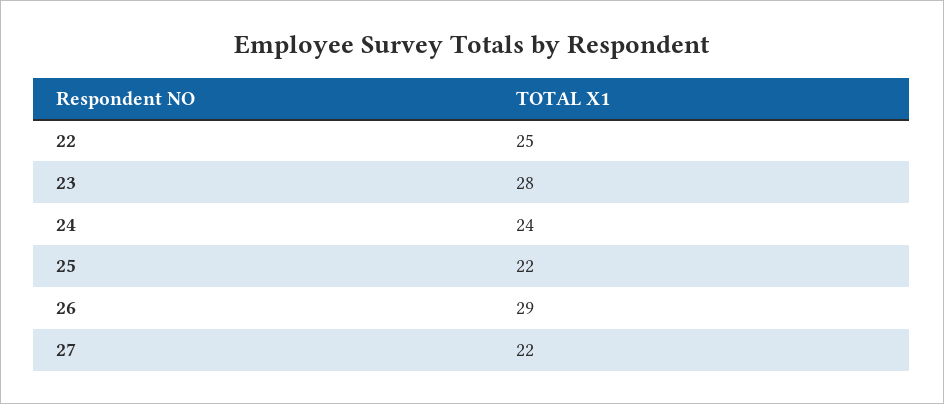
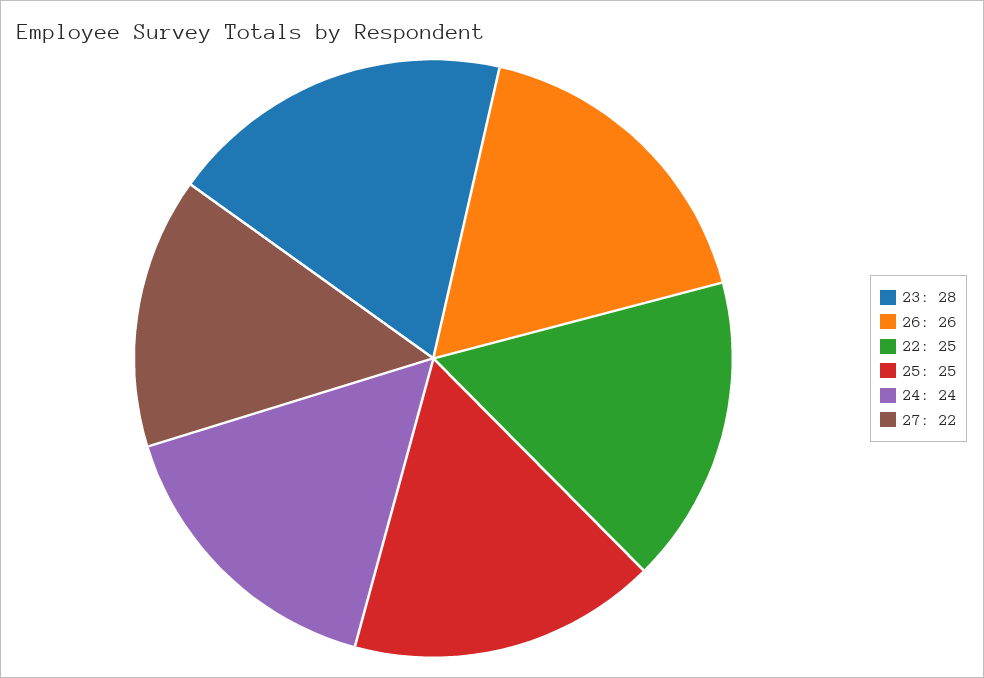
25: 22 -> 25
26: 29 -> 26

